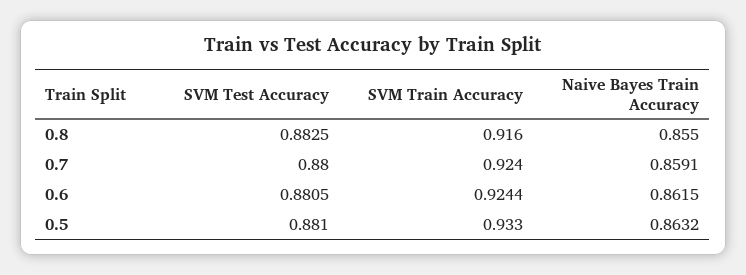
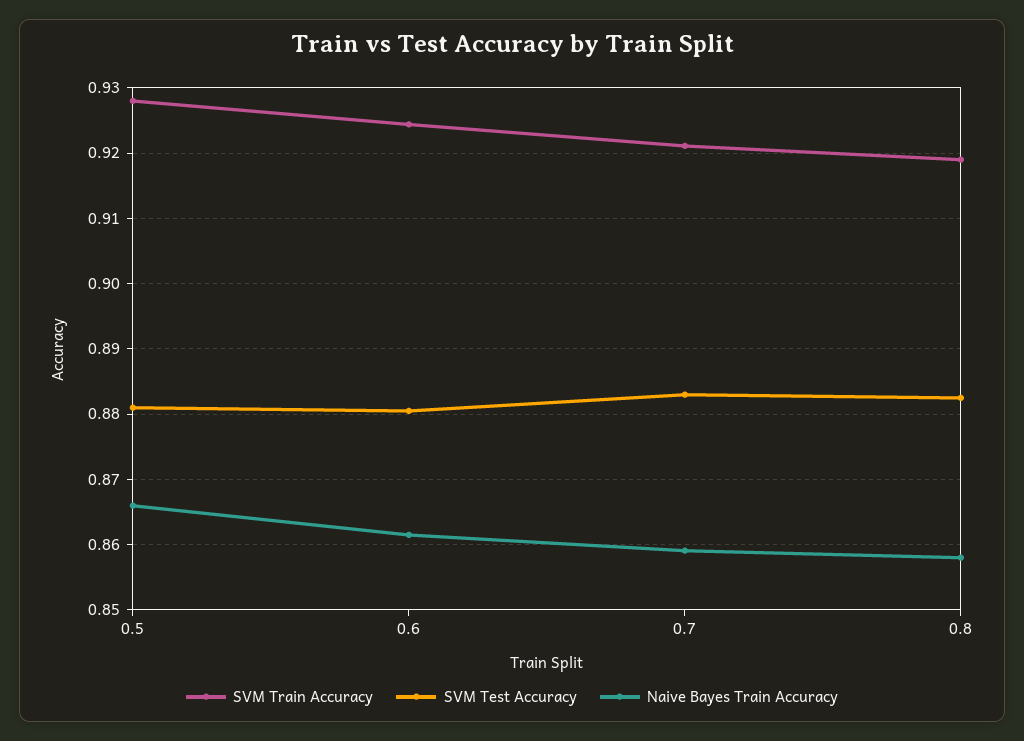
SVM Train Accuracy, 0.8: 0.916 -> 0.919
Naive Bayes Train Accuracy, 0.8: 0.855 -> 0.858
SVM Test Accuracy, 0.7: 0.88 -> 0.883
SVM Train Accuracy, 0.7: 0.924 -> 0.921
SVM Train Accuracy, 0.5: 0.933 -> 0.928
Naive Bayes Train Accuracy, 0.5: 0.8632 -> 0.866

